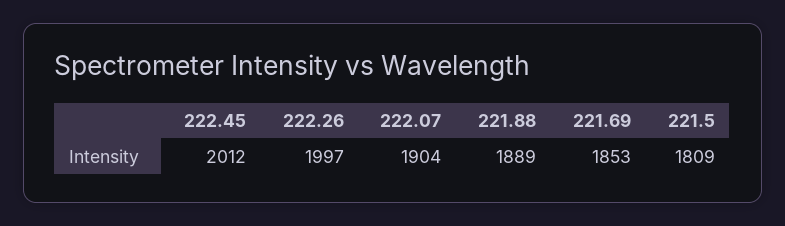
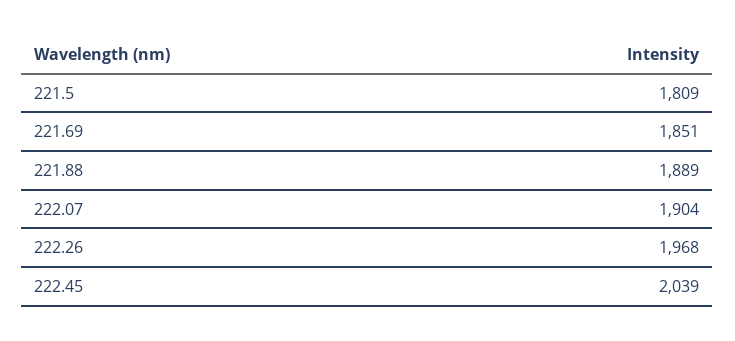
222.45: 2012 -> 2039
222.26: 1997 -> 1968
221.69: 1853 -> 1851

